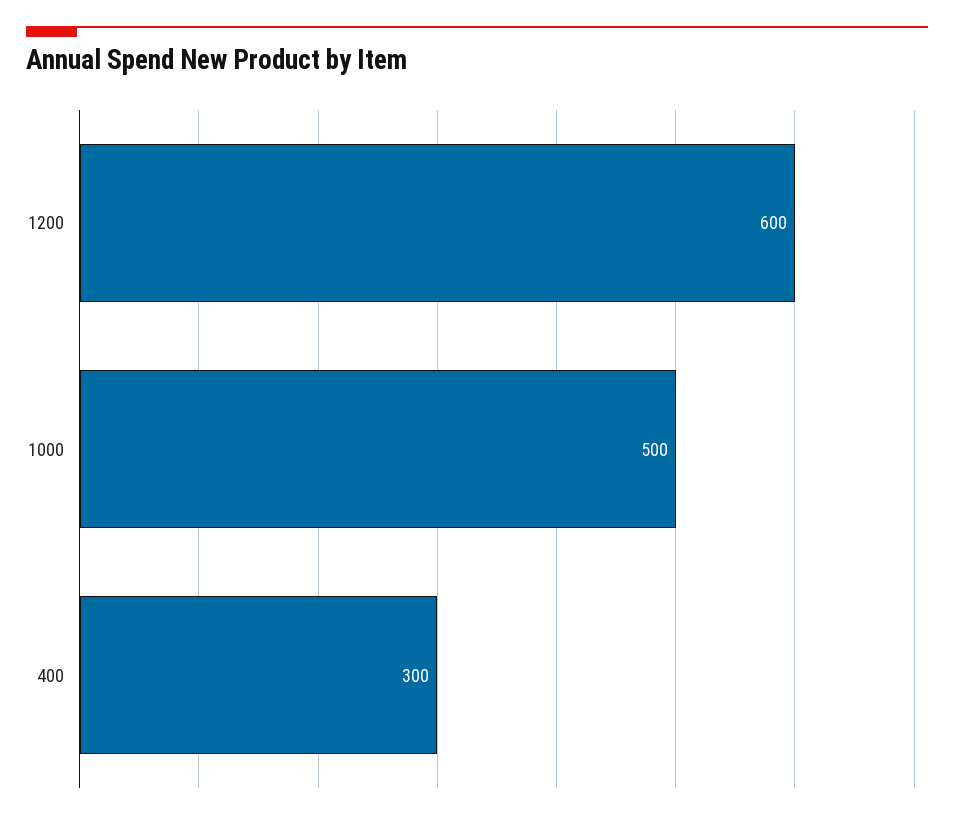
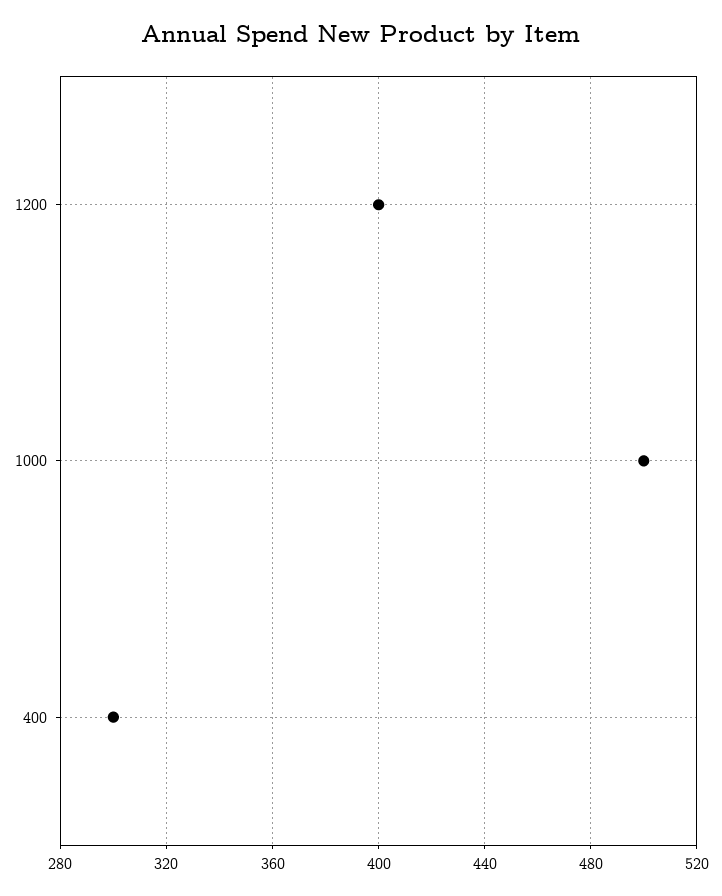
1200: 600 -> 400

